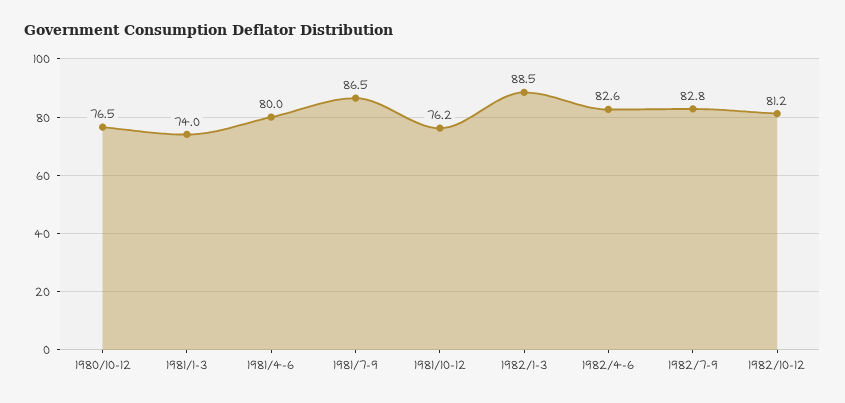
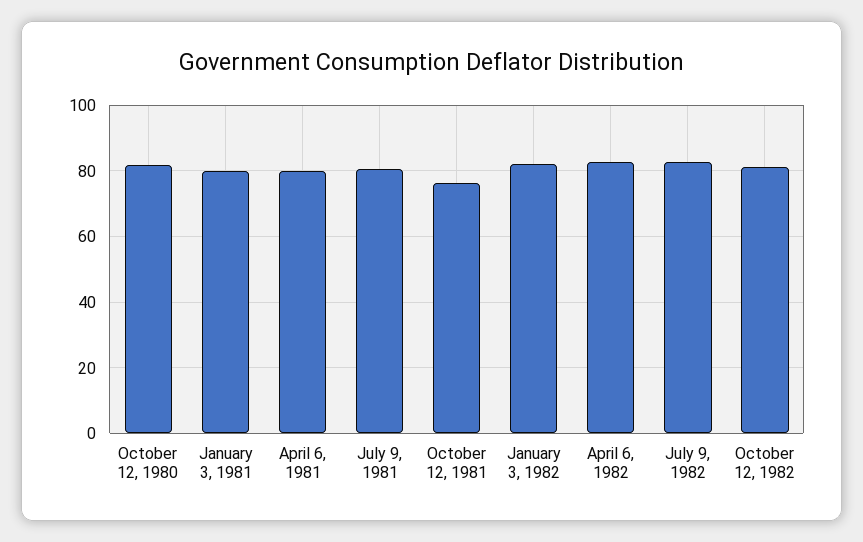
1980/10-12: 76.5 -> 82
1981/1-3: 74 -> 80
1981/7-9: 86.5 -> 80
1982/1-3: 88.5 -> 82

